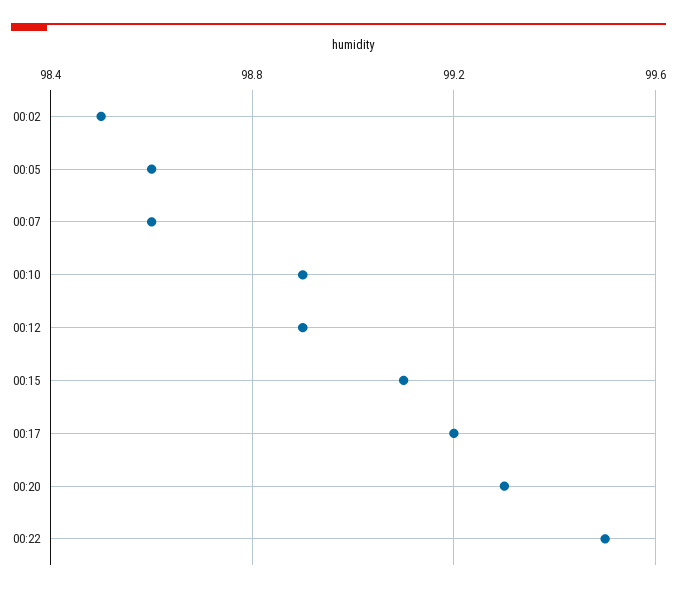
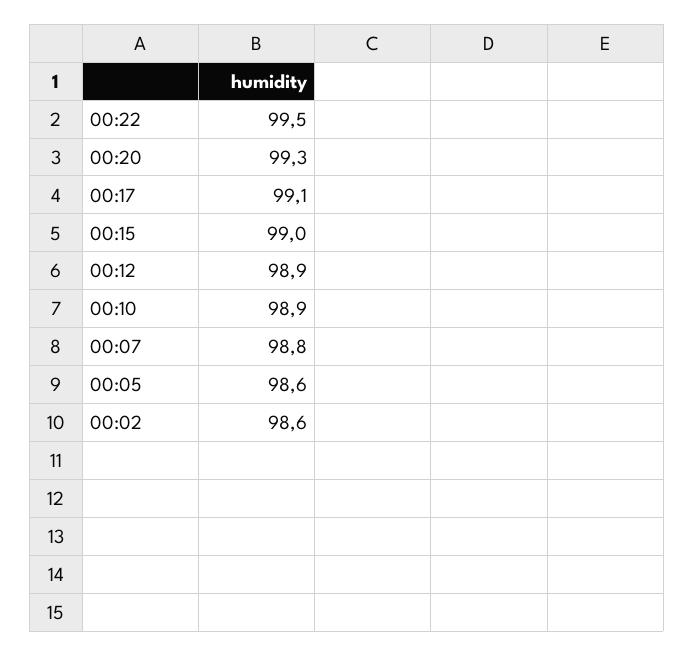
00:02: 98.5 -> 98.6
00:07: 98.6 -> 98.8
00:15: 99.1 -> 99
00:17: 99.2 -> 99.1

